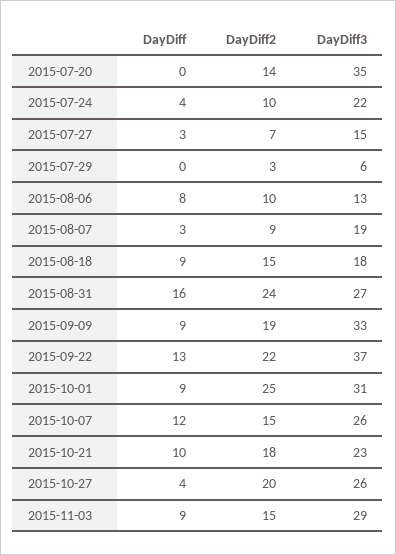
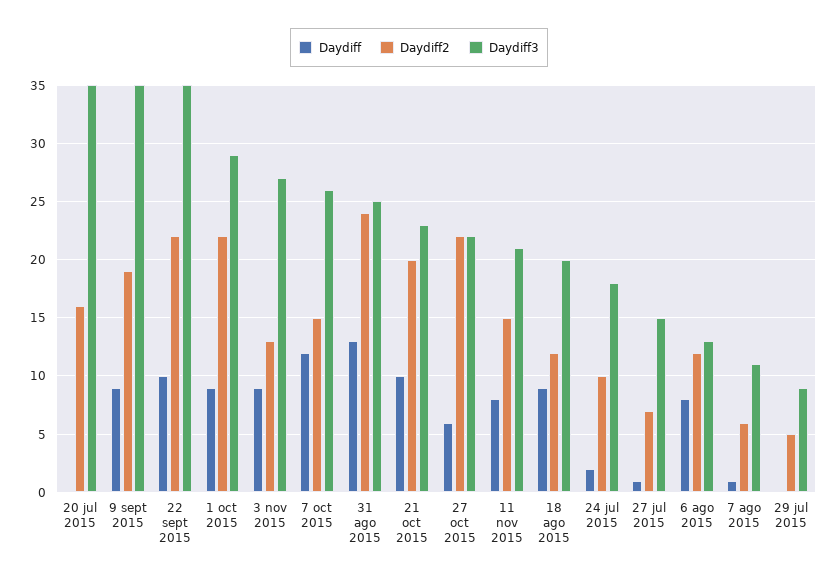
DayDiff2, 2015-07-20: 14 -> 16
DayDiff, 2015-07-24: 4 -> 2
DayDiff3, 2015-07-24: 22 -> 18
DayDiff, 2015-07-27: 3 -> 1
DayDiff2, 2015-07-29: 3 -> 5
DayDiff3, 2015-07-29: 6 -> 9
DayDiff2, 2015-08-06: 10 -> 12
DayDiff, 2015-08-07: 3 -> 1
DayDiff2, 2015-08-07: 9 -> 6
DayDiff3, 2015-08-07: 19 -> 11
DayDiff2, 2015-08-18: 15 -> 12
DayDiff3, 2015-08-18: 18 -> 20
DayDiff, 2015-08-31: 16 -> 13
DayDiff3, 2015-08-31: 27 -> 25
DayDiff3, 2015-09-09: 33 -> 35
DayDiff, 2015-09-22: 13 -> 10
DayDiff3, 2015-09-22: 37 -> 35
DayDiff2, 2015-10-01: 25 -> 22
DayDiff3, 2015-10-01: 31 -> 29
DayDiff2, 2015-10-21: 18 -> 20
DayDiff, 2015-10-27: 4 -> 6
DayDiff2, 2015-10-27: 20 -> 22
DayDiff3, 2015-10-27: 26 -> 22
DayDiff2, 2015-11-03: 15 -> 13
DayDiff3, 2015-11-03: 29 -> 27
DayDiff, 11 nov 2015: none -> 8
DayDiff2, 11 nov 2015: none -> 15
DayDiff3, 11 nov 2015: none -> 21

